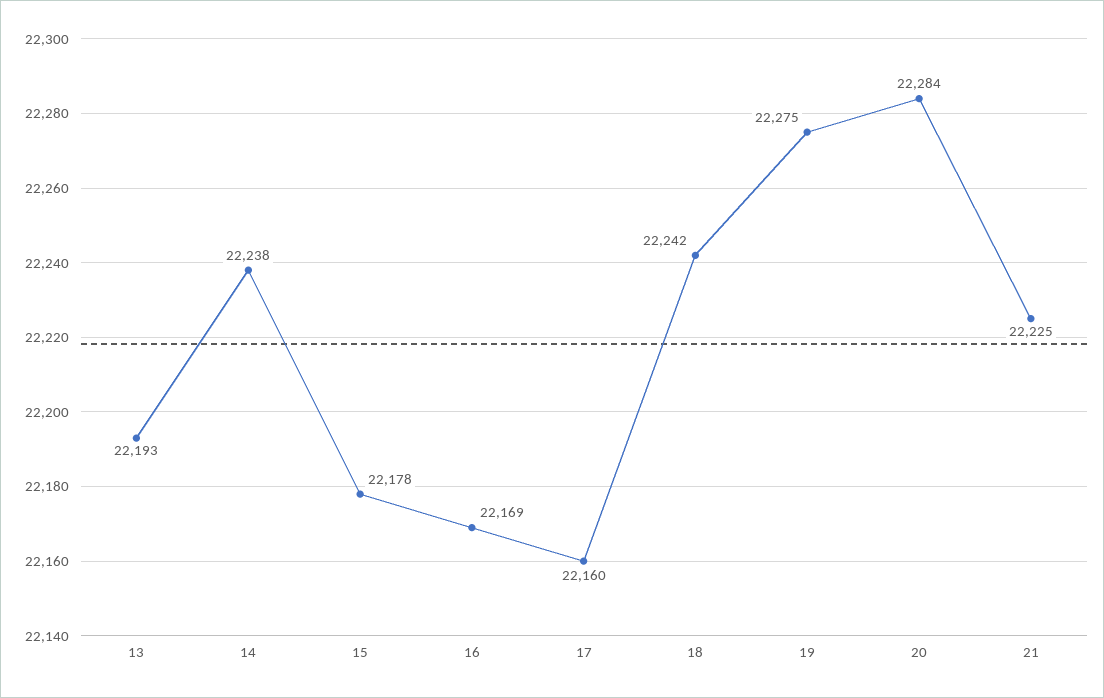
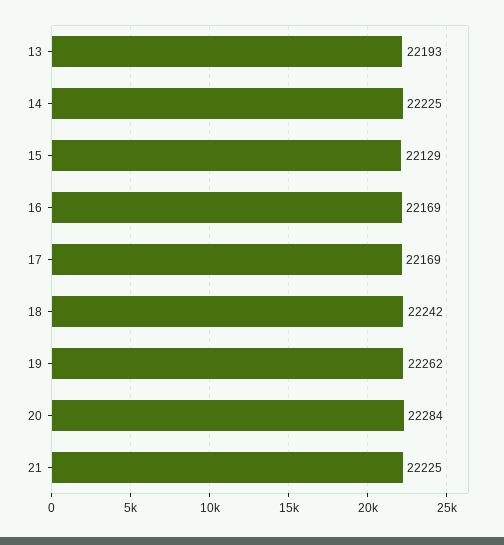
14: 22238 -> 22225
15: 22178 -> 22129
17: 22160 -> 22169
19: 22275 -> 22262

